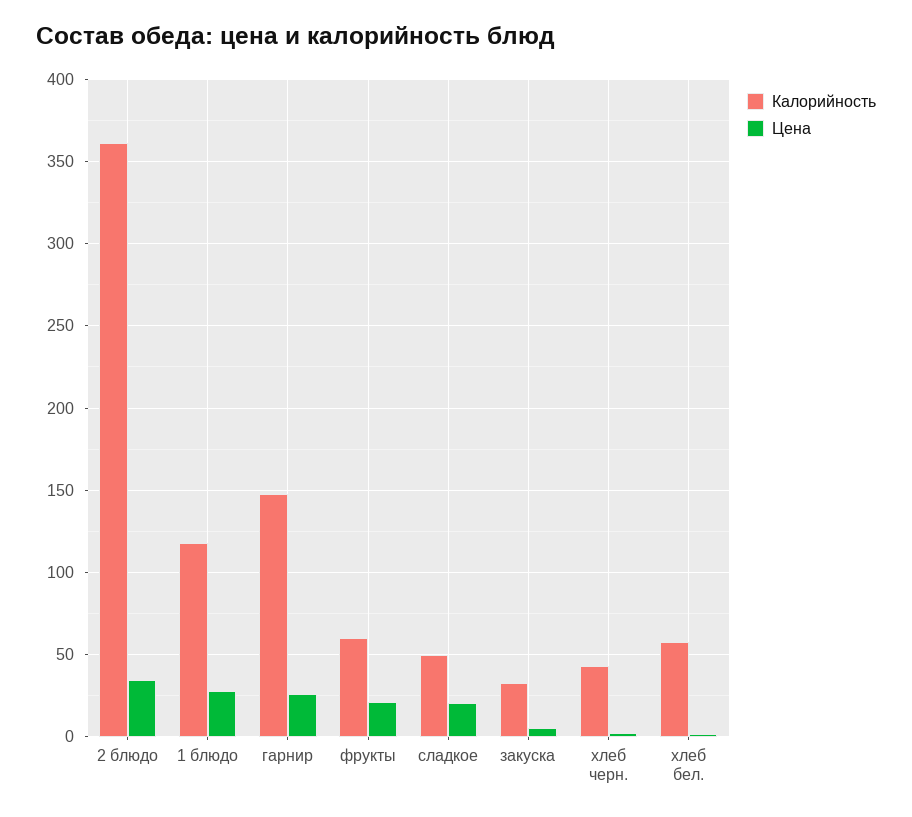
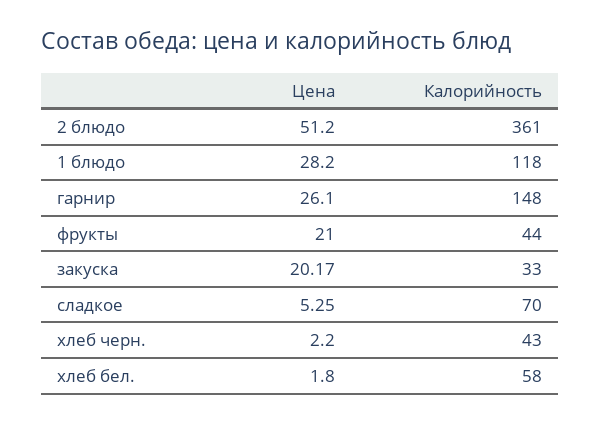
Цена, 2 блюдо: 35 -> 51.2
Калорийность, фрукты: 60 -> 44
Калорийность, сладкое: 50 -> 70
Цена, сладкое: 20 -> 5.25
Цена, закуска: 5 -> 20.17

